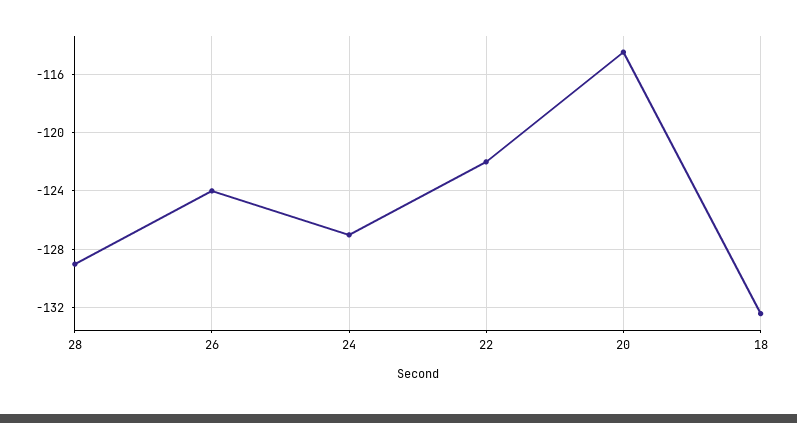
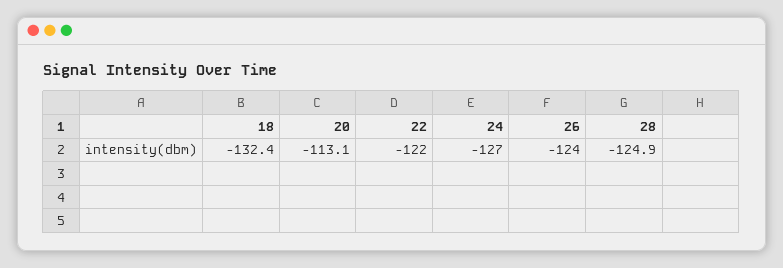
28: -129 -> -124.9
20: -114.5 -> -113.1

